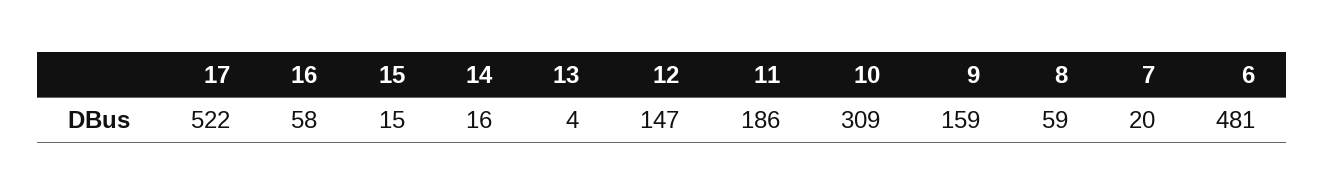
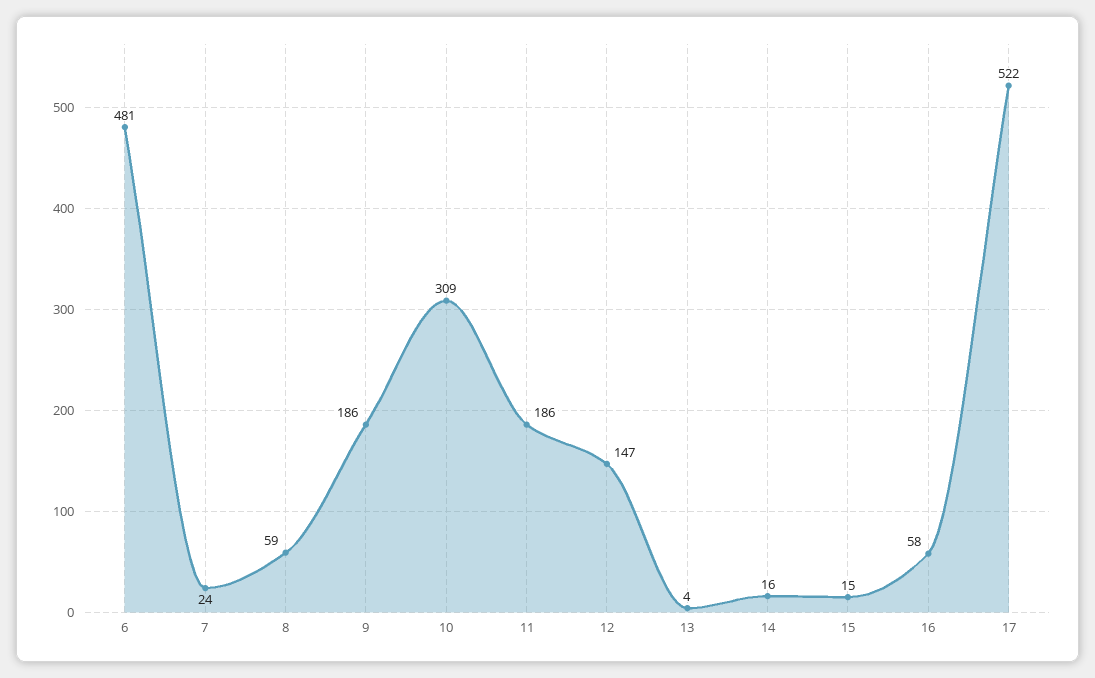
9: 159 -> 186
7: 20 -> 24

